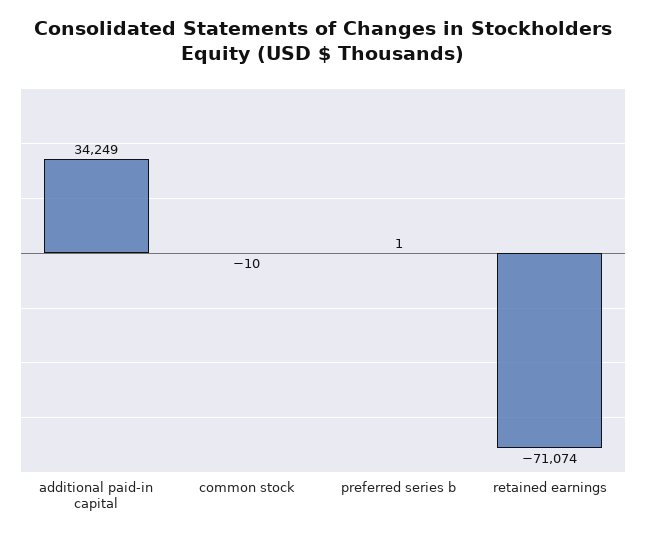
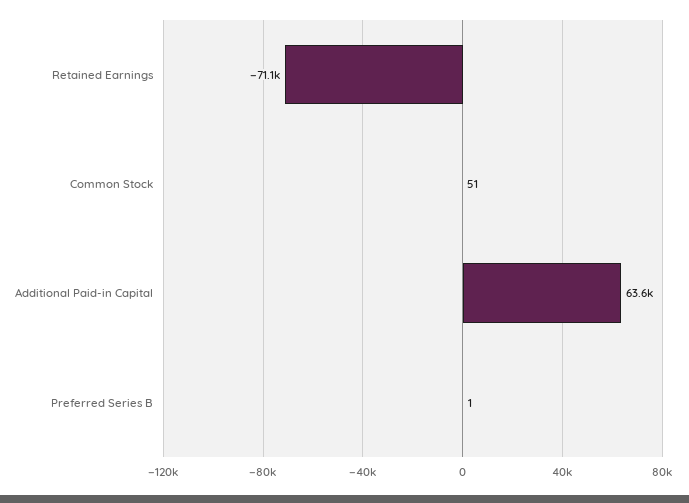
additional paid-in capital: 34249 -> 63600
common stock: -10 -> 51

